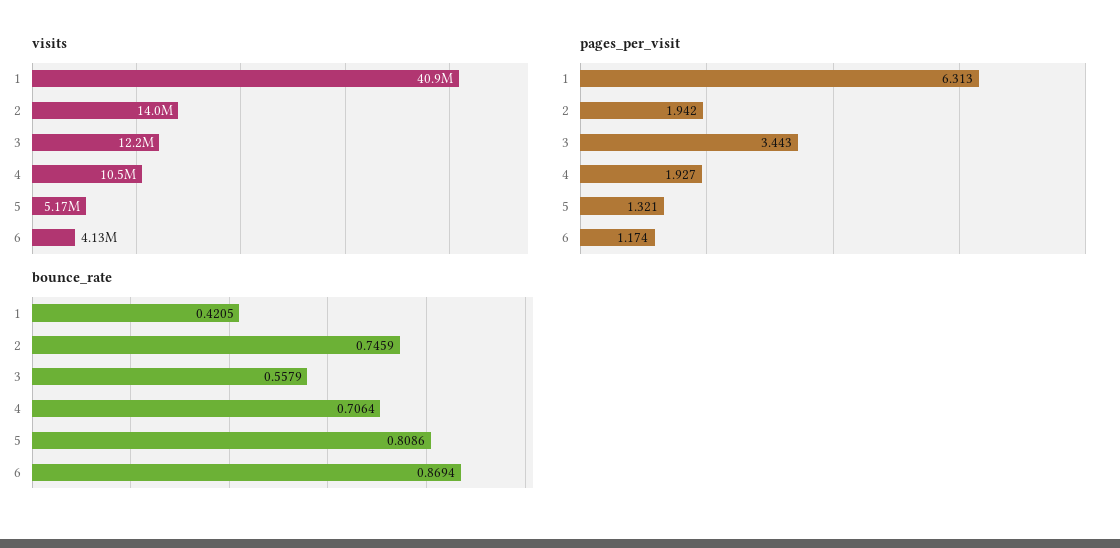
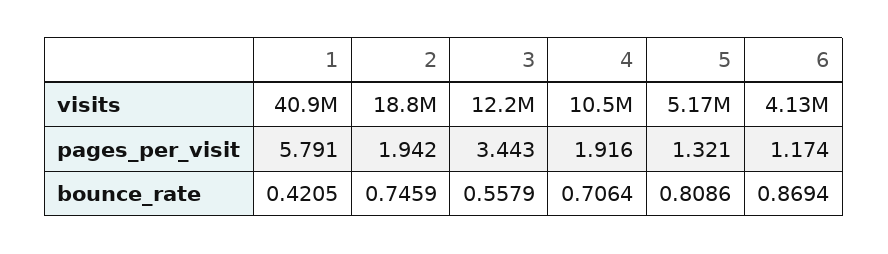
visits, 2: 14000000 -> 18800000
pages_per_visit, 1: 6.313 -> 5.791
pages_per_visit, 4: 1.927 -> 1.916

